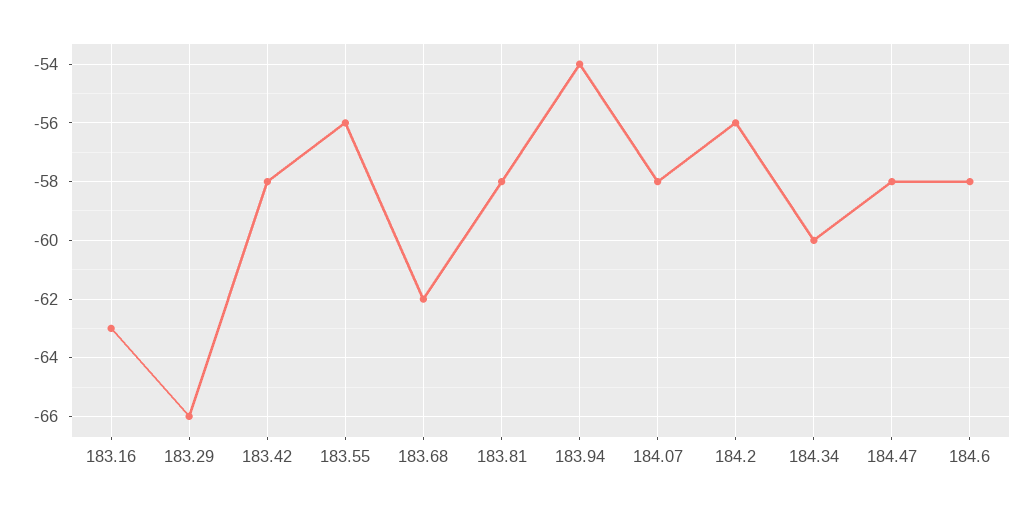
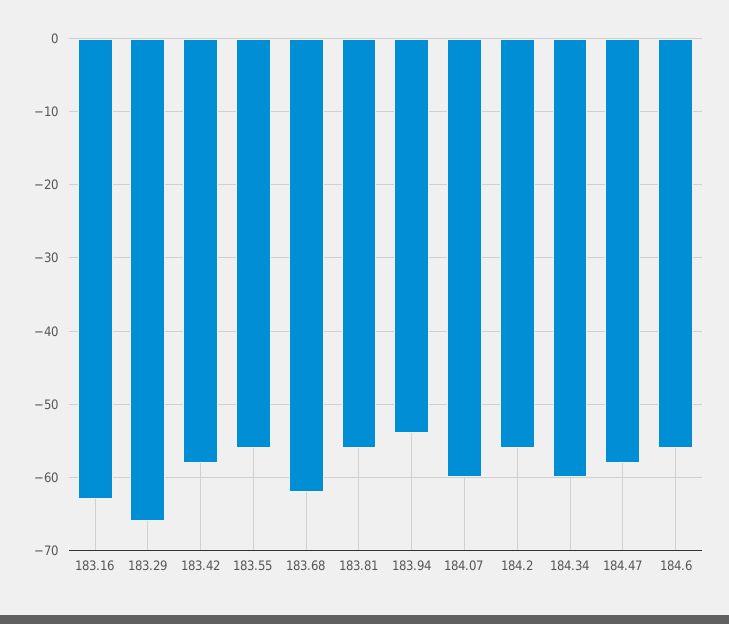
183.81: -58 -> -56
184.07: -58 -> -60
184.6: -58 -> -56

